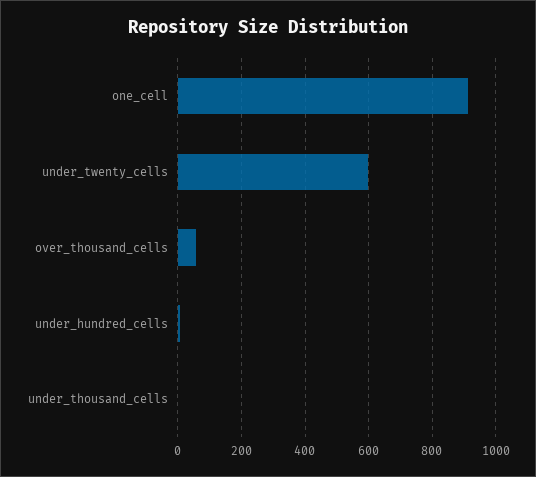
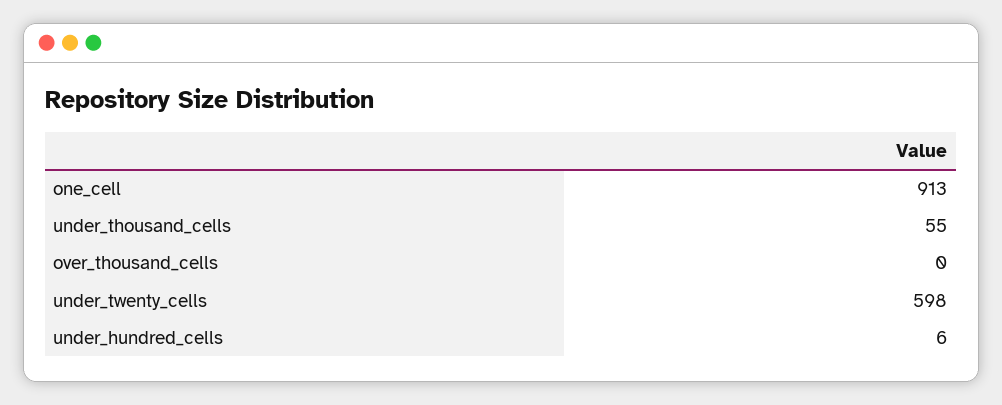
over_thousand_cells: 60 -> 0
under_thousand_cells: 0 -> 55

